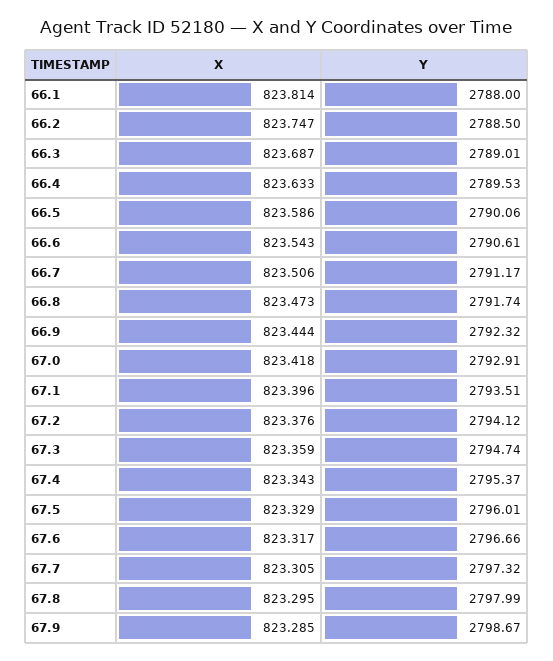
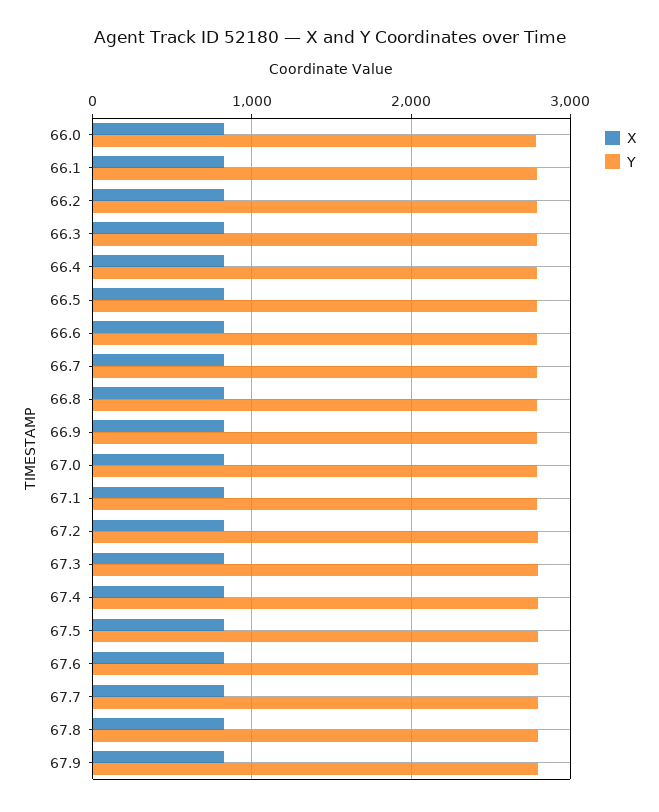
X, 66.0: none -> 800
Y, 66.0: none -> 2800

